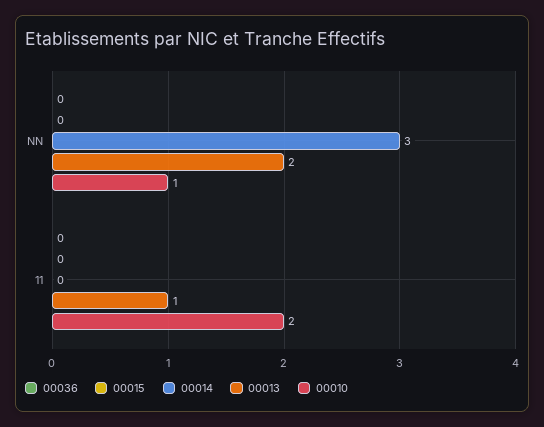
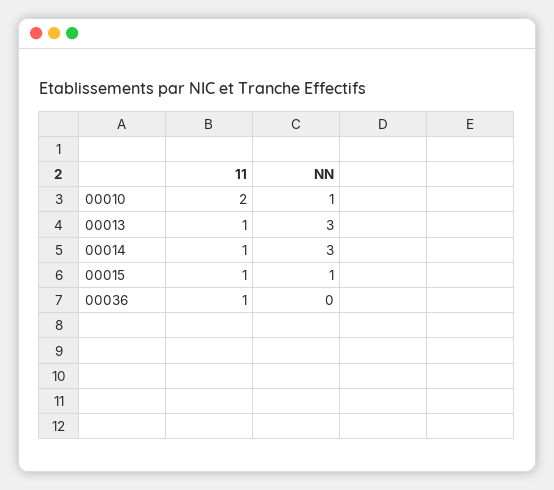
00015, NN: 0 -> 1
00013, NN: 2 -> 3
00036, 11: 0 -> 1
00015, 11: 0 -> 1
00014, 11: 0 -> 1

